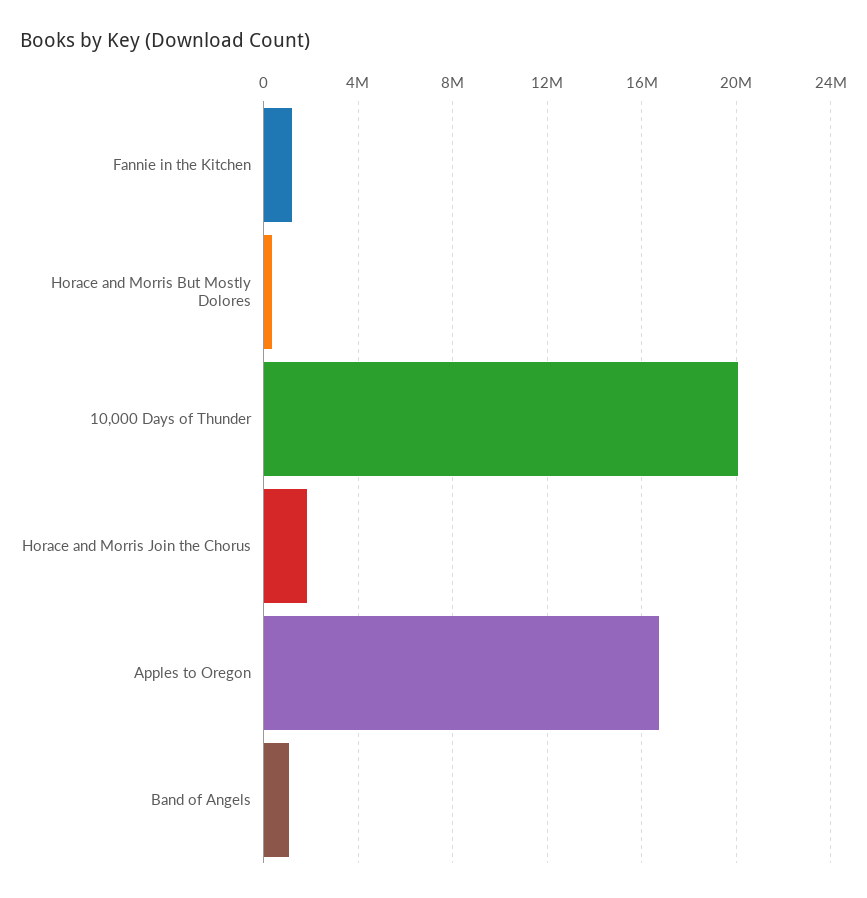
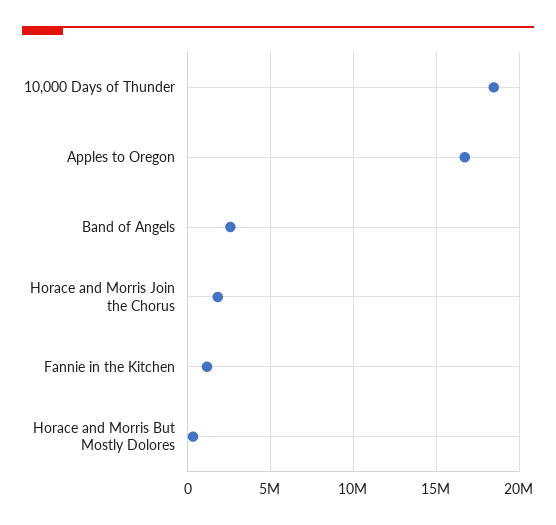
10,000 Days of Thunder: 20000000 -> 18500000
Band of Angels: 1000000 -> 2500000

